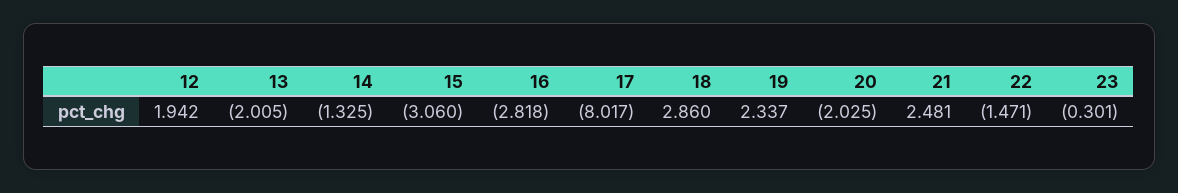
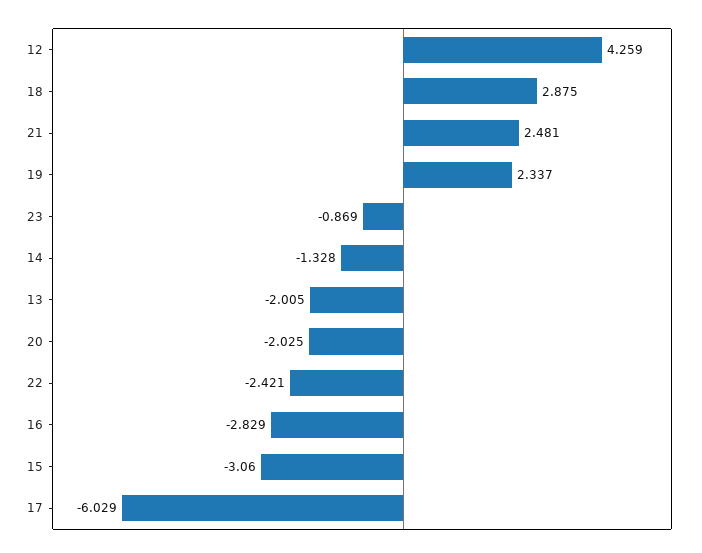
12: 1.942 -> 4.259
14: -1.325 -> -1.328
16: -2.818 -> -2.829
17: -8.017 -> -6.029
18: 2.86 -> 2.875
22: -1.471 -> -2.421
23: -0.301 -> -0.869

